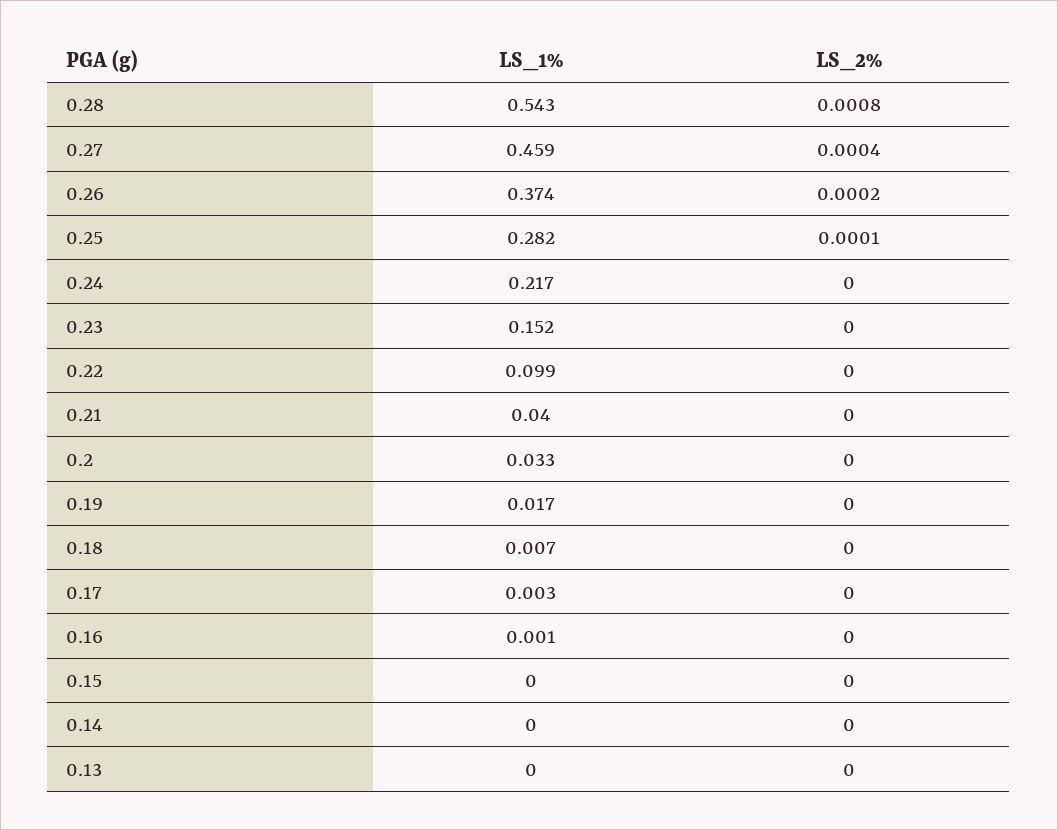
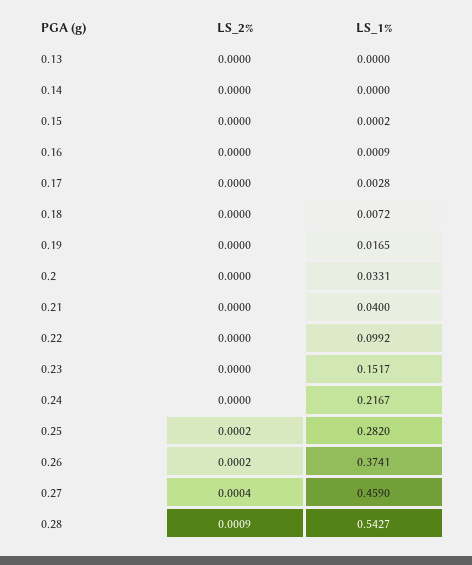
LS_2%, 0.28: 0.0008 -> 0.0009
LS_2%, 0.25: 0.0001 -> 0.0002

